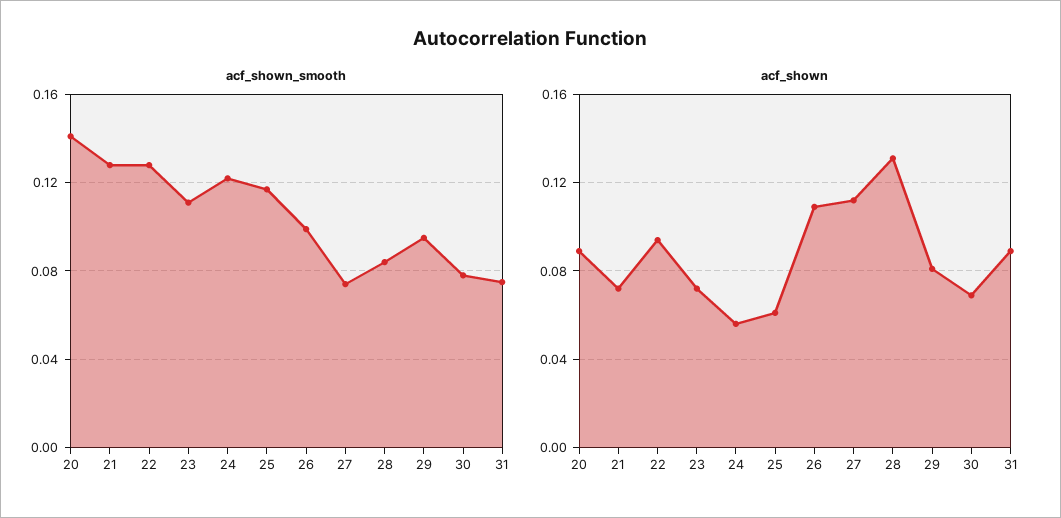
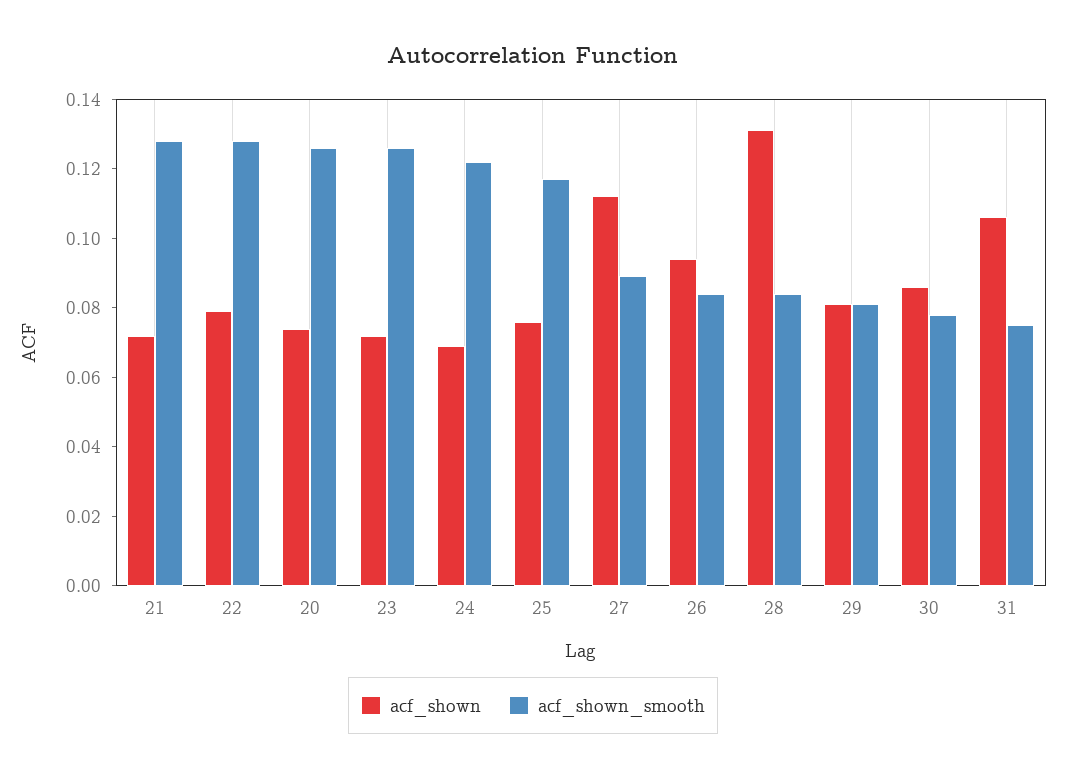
acf_shown_smooth, 20: 0.14 -> 0.125
acf_shown_smooth, 23: 0.11 -> 0.125
acf_shown_smooth, 26: 0.1 -> 0.085
acf_shown_smooth, 27: 0.075 -> 0.09
acf_shown_smooth, 29: 0.095 -> 0.08
acf_shown, 20: 0.09 -> 0.075
acf_shown, 22: 0.095 -> 0.08
acf_shown, 24: 0.055 -> 0.07
acf_shown, 25: 0.06 -> 0.075
acf_shown, 26: 0.11 -> 0.095
acf_shown, 30: 0.07 -> 0.085
acf_shown, 31: 0.09 -> 0.105

